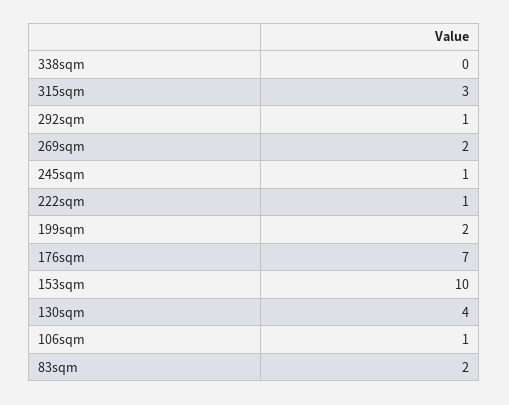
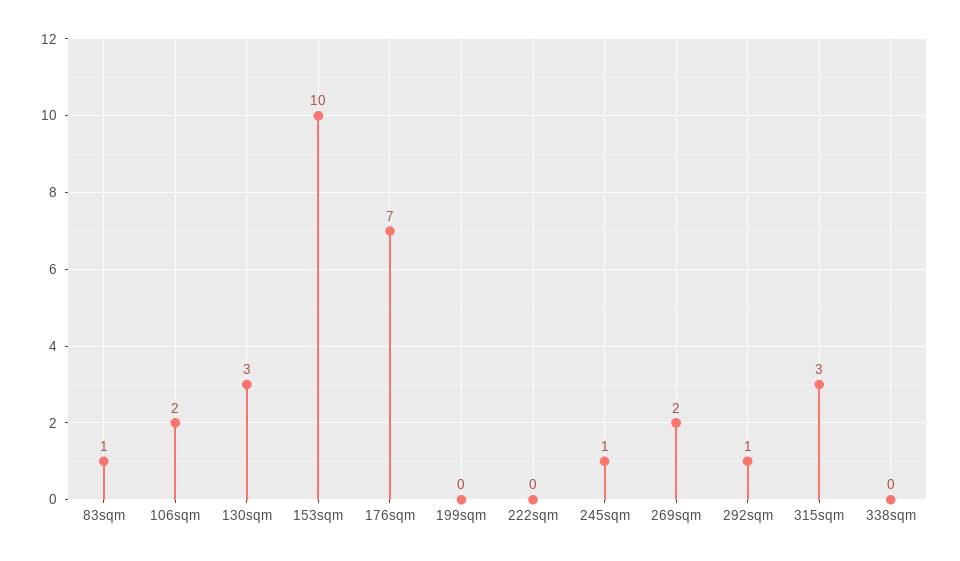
222sqm: 1 -> 0
199sqm: 2 -> 0
130sqm: 4 -> 3
106sqm: 1 -> 2
83sqm: 2 -> 1

